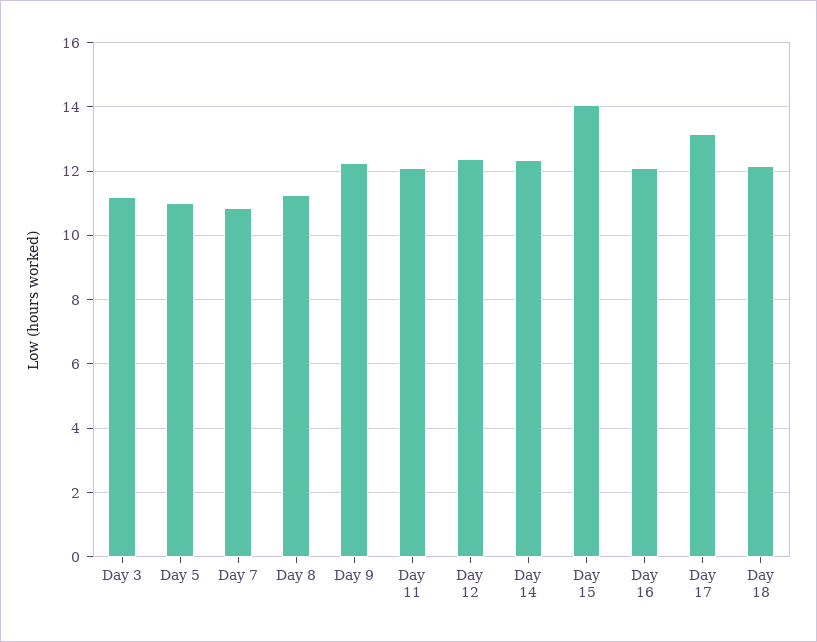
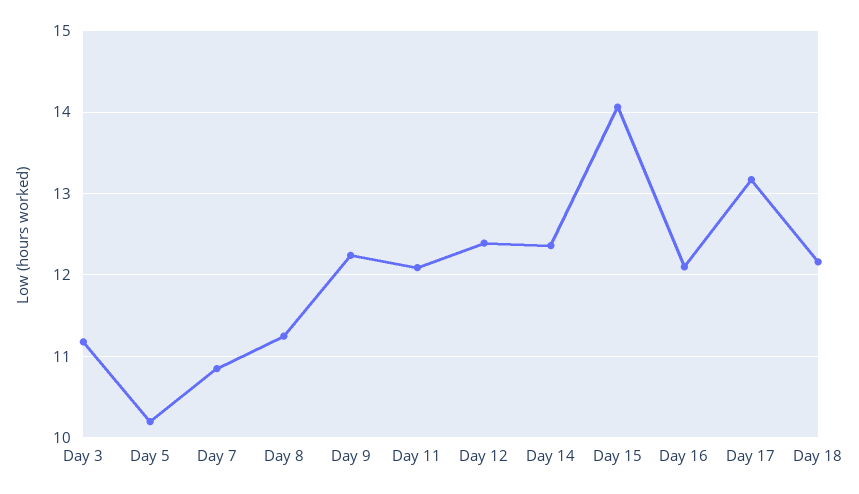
Day 5: 11 -> 10.2

